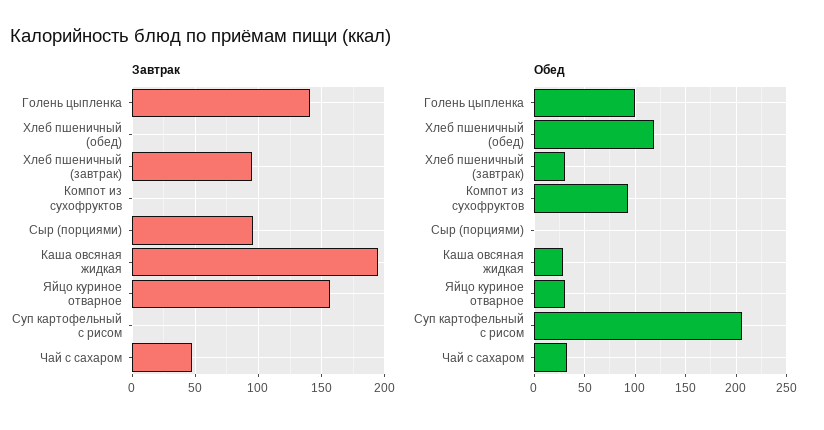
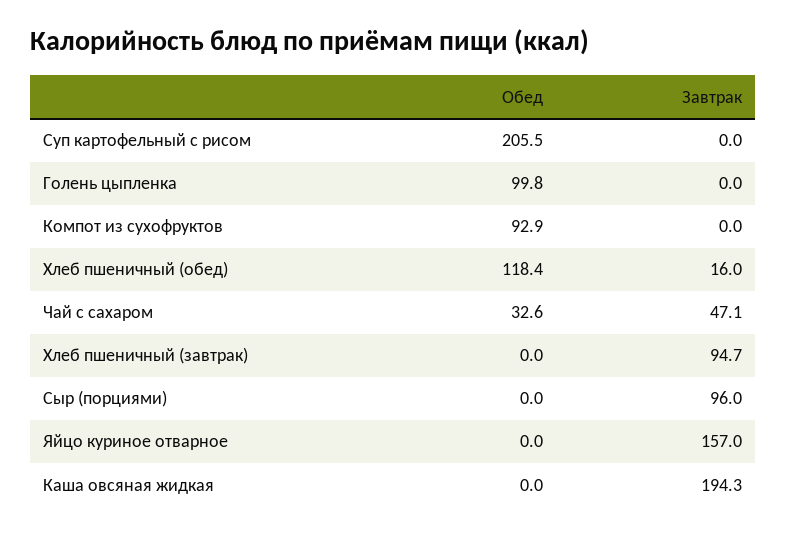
Завтрак, Голень цыпленка: 140 -> 0
Завтрак, Хлеб пшеничный (обед): 0 -> 16
Обед, Хлеб пшеничный (завтрак): 30 -> 0
Обед, Каша овсяная жидкая: 30 -> 0
Обед, Яйцо куриное отварное: 30 -> 0

